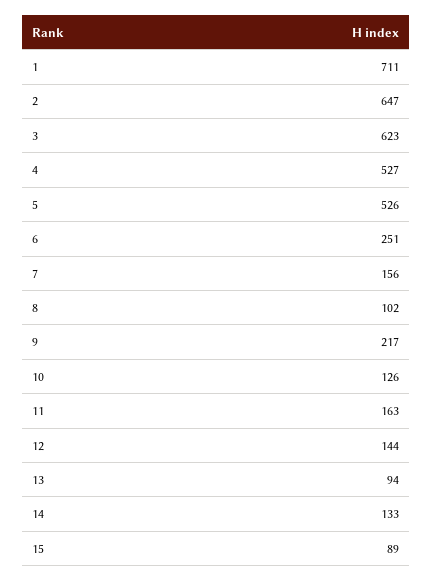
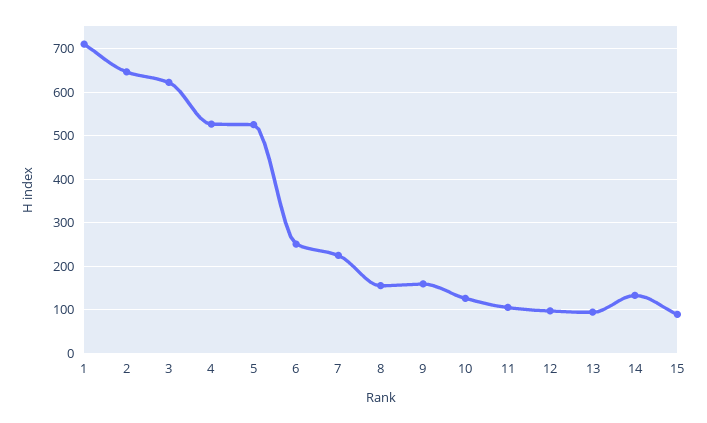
7: 156 -> 220
8: 102 -> 160
9: 217 -> 160
11: 163 -> 100
12: 144 -> 100

